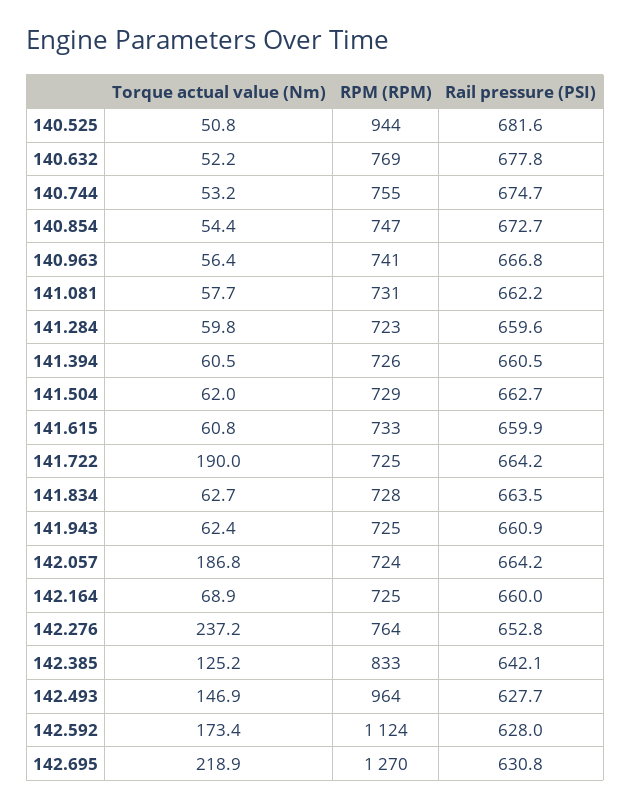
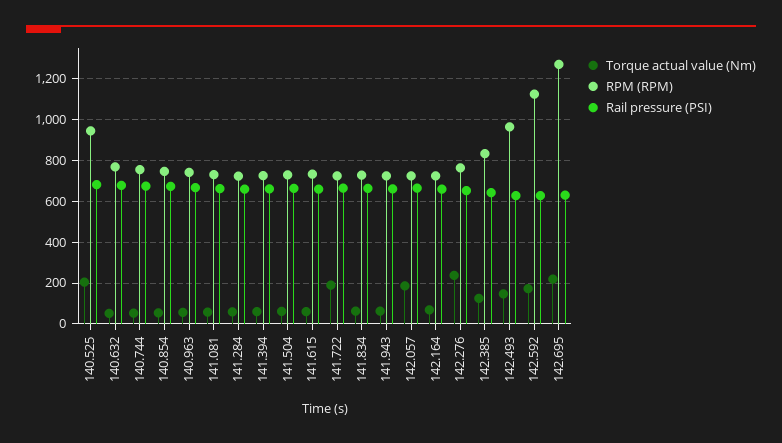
Torque actual value (Nm), 140.525: 50.8 -> 200

